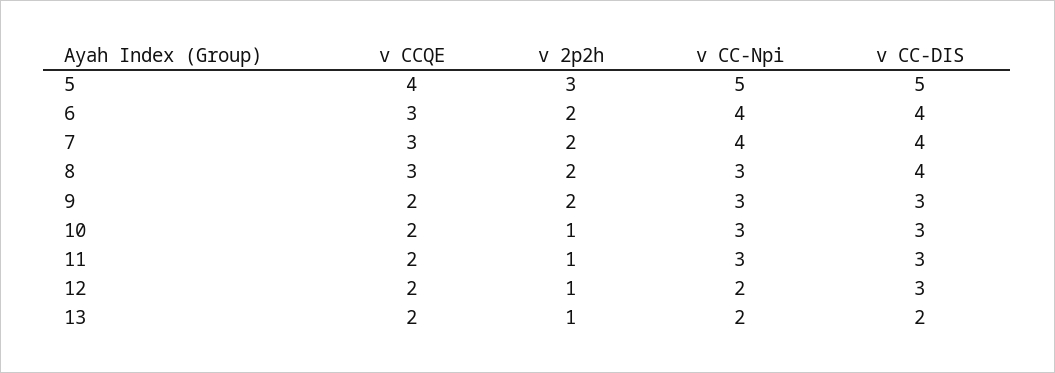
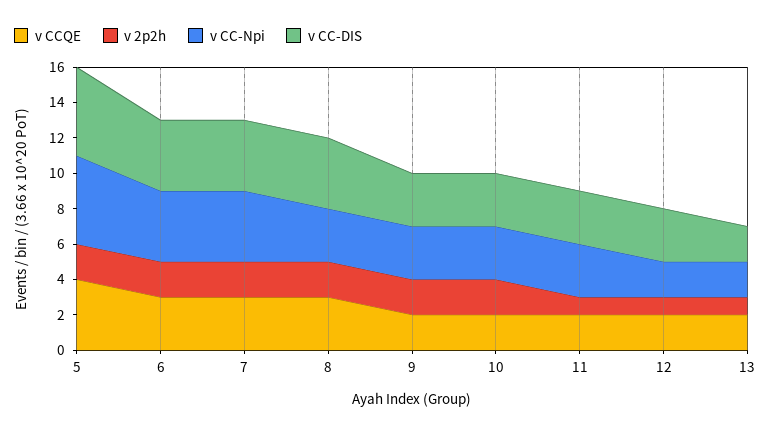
v 2p2h, 5: 3 -> 2
v 2p2h, 10: 1 -> 2

